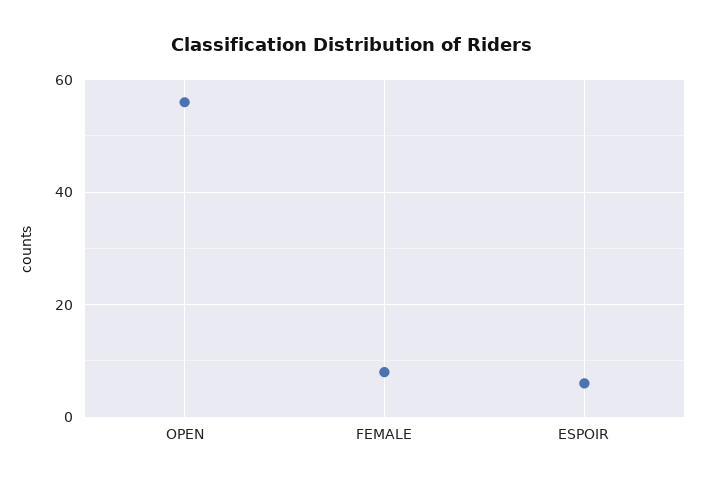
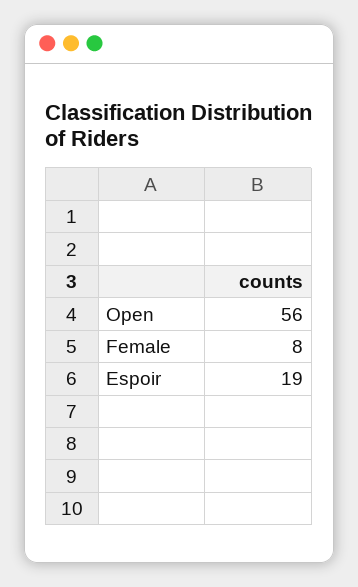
ESPOIR: 5 -> 19

